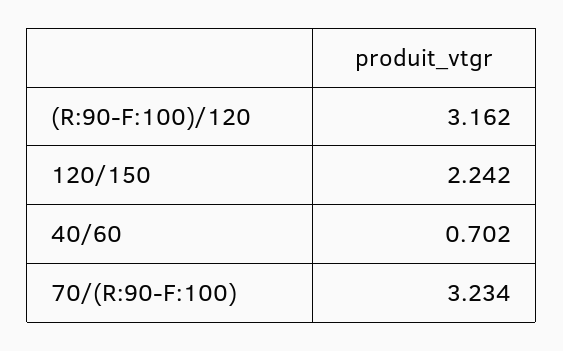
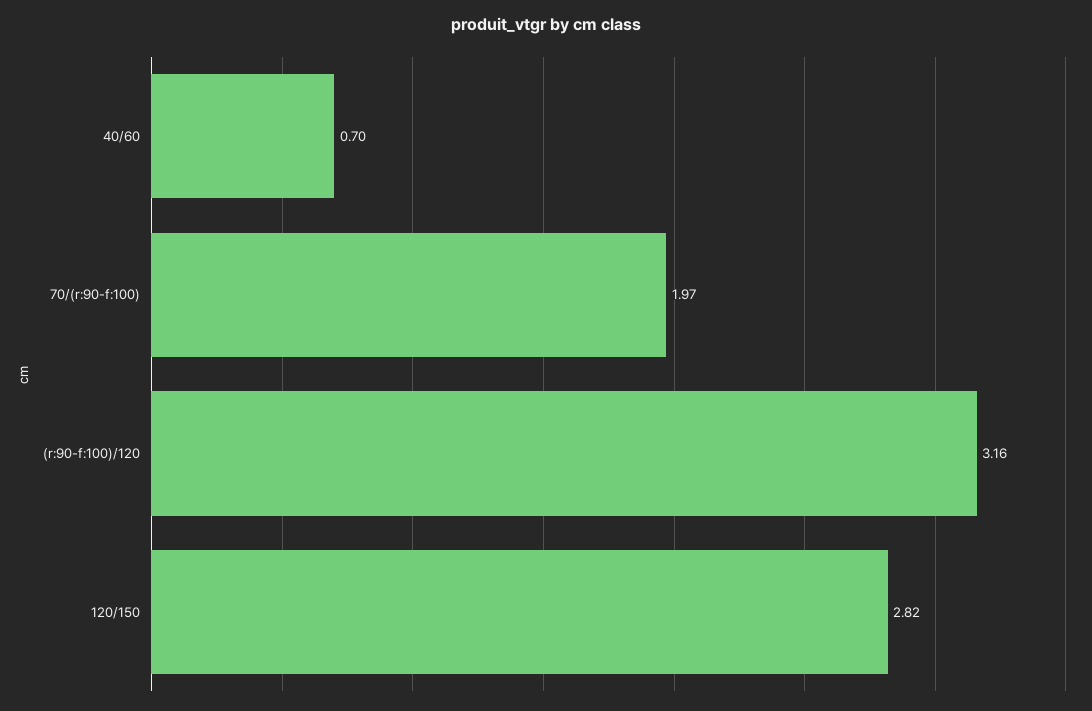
120/150: 2.242 -> 2.82
70/(R:90-F:100): 3.234 -> 1.97

